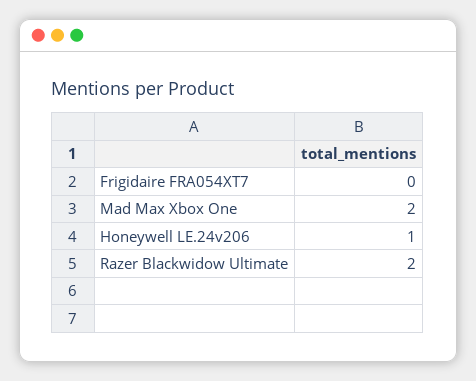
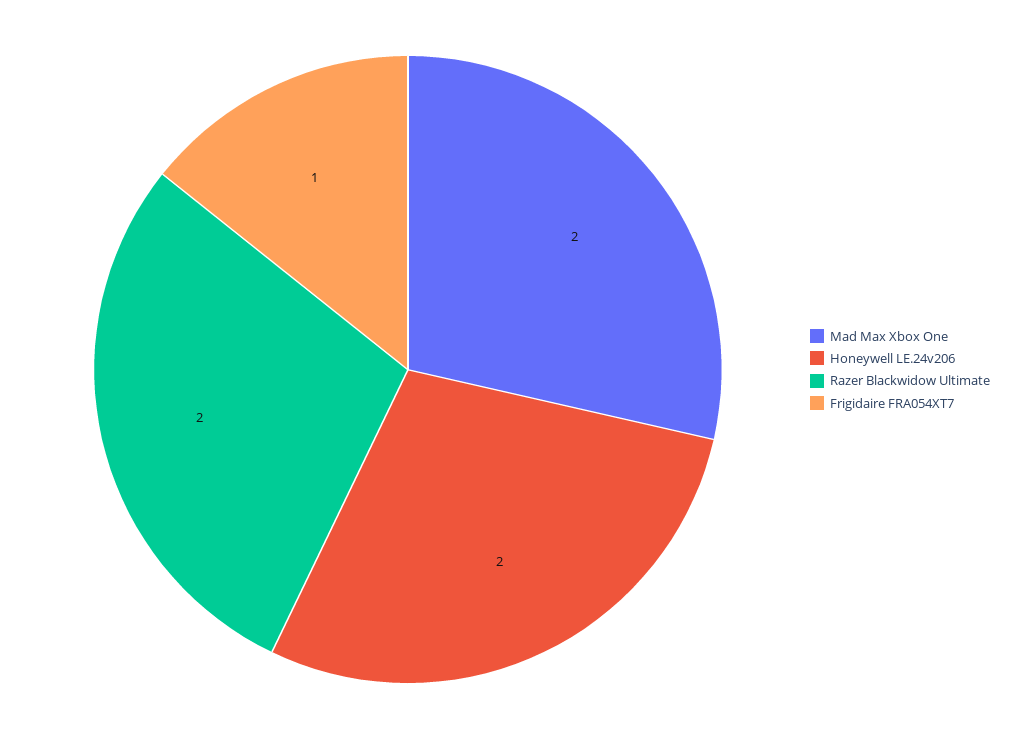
Frigidaire FRA054XT7: 0 -> 1
Honeywell LE.24v206: 1 -> 2

